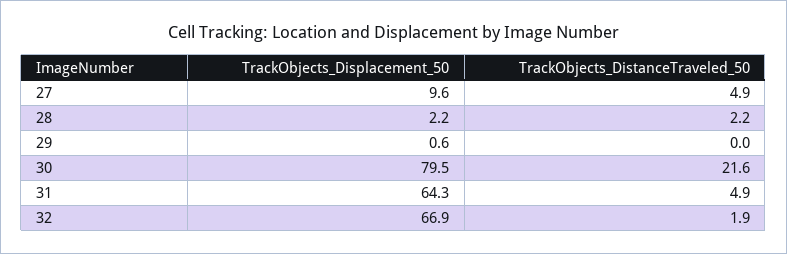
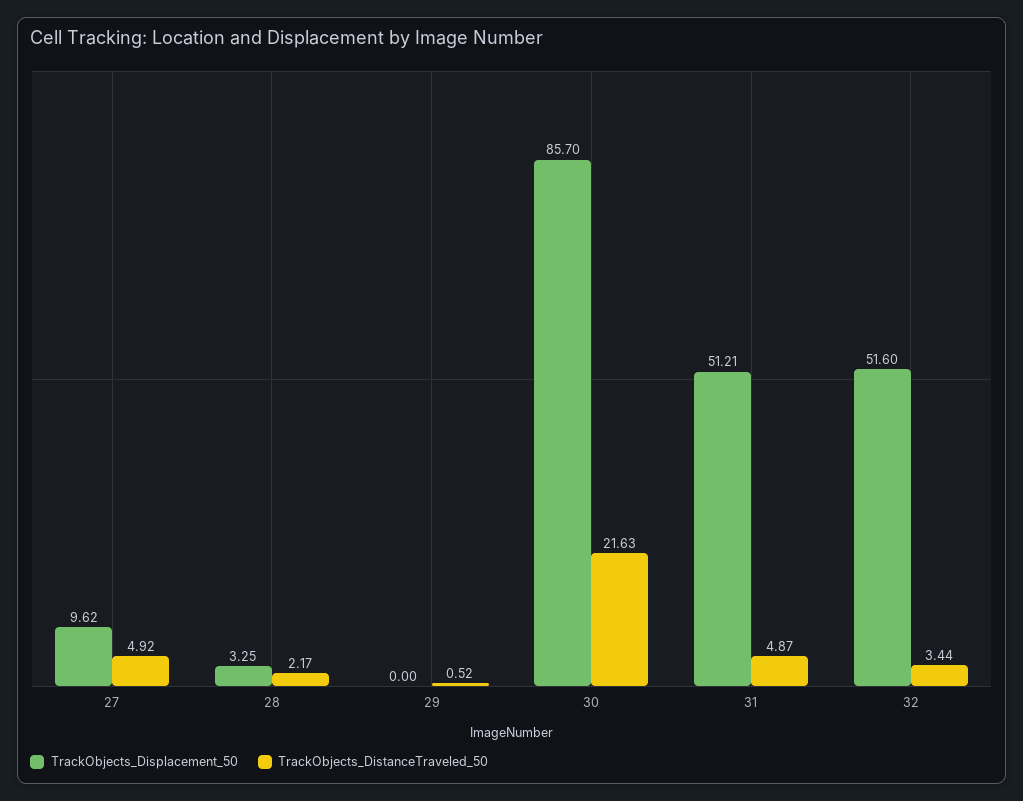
TrackObjects_Displacement_50, 28: 2.2 -> 3.25
TrackObjects_Displacement_50, 29: 0.6 -> 0
TrackObjects_DistanceTraveled_50, 29: 0 -> 0.52
TrackObjects_Displacement_50, 30: 79.5 -> 85.7
TrackObjects_Displacement_50, 31: 64.3 -> 51.21
TrackObjects_Displacement_50, 32: 66.9 -> 51.6
TrackObjects_DistanceTraveled_50, 32: 1.9 -> 3.44

